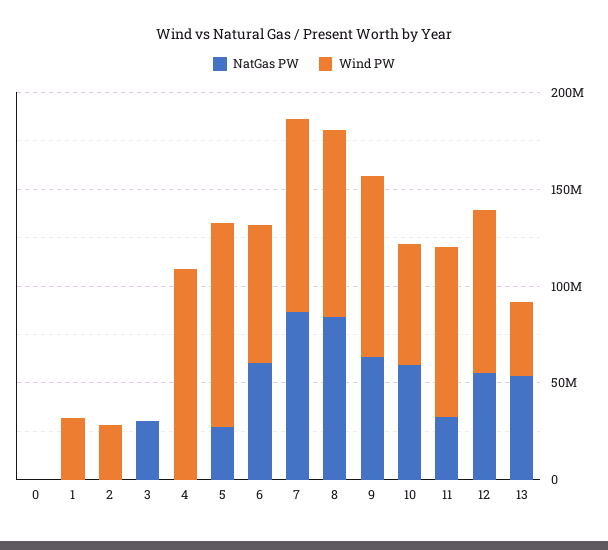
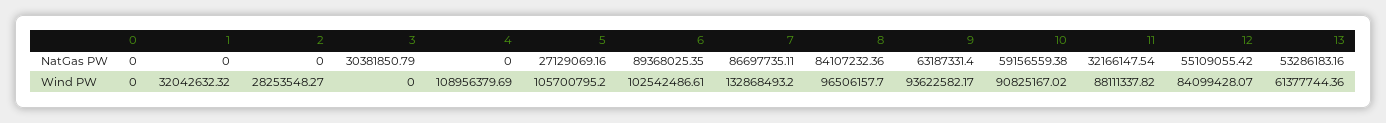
NatGas PW, 6: 60000000 -> 89368025.35
Wind PW, 6: 70000000 -> 102542486.61
Wind PW, 7: 100000000 -> 132868493.2
Wind PW, 10: 60000000 -> 90825167.02
Wind PW, 13: 40000000 -> 61377744.36

